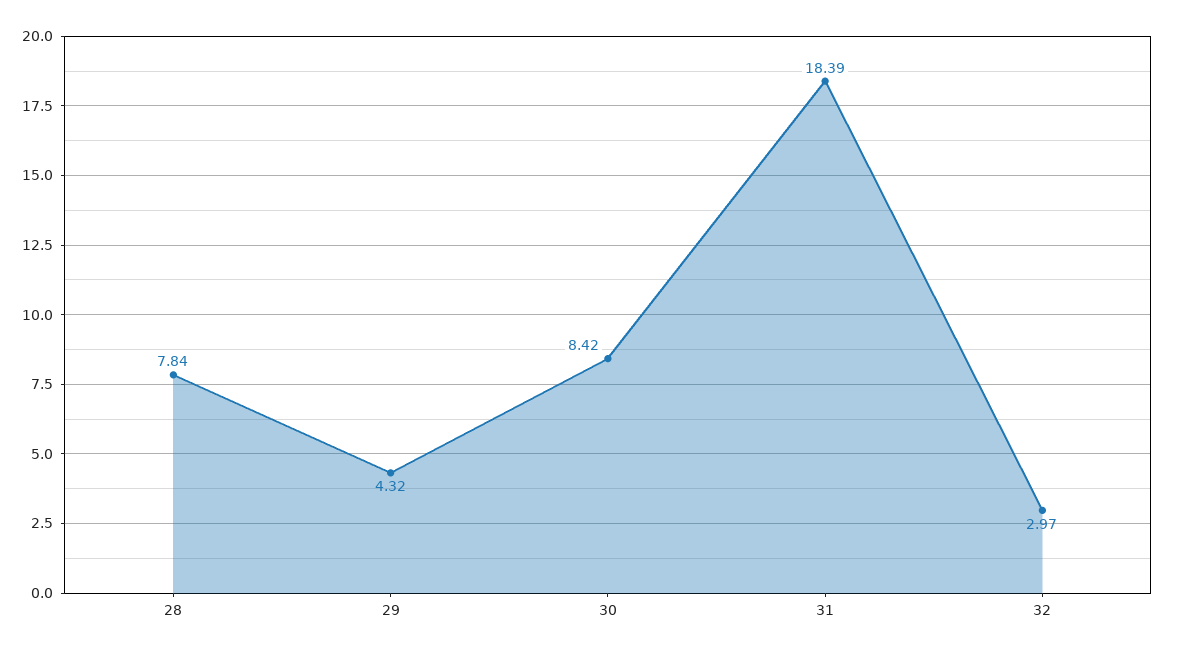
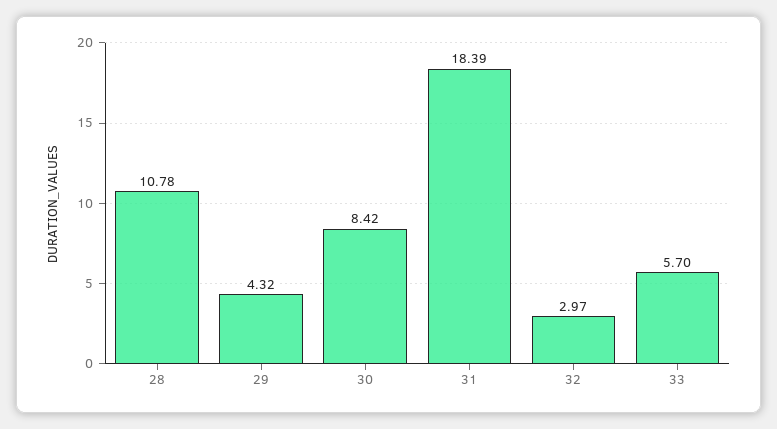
28: 7.84 -> 10.78
33: none -> 5.7

